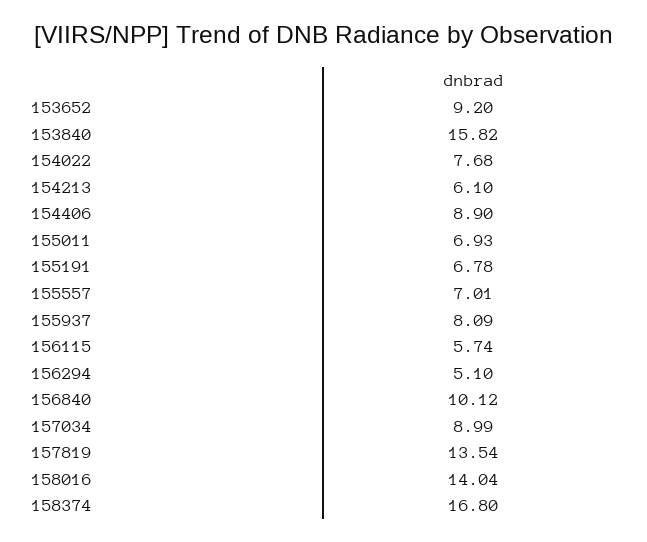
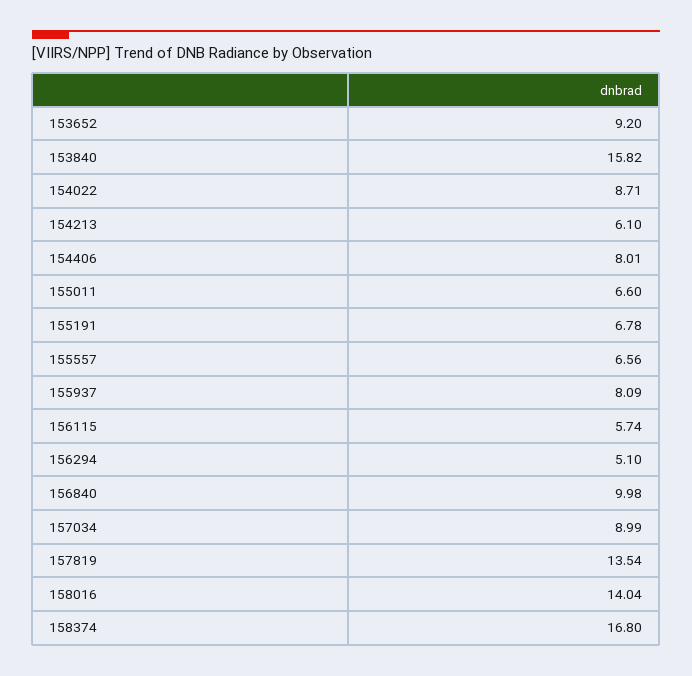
154022: 7.68 -> 8.71
154406: 8.9 -> 8.01
155011: 6.93 -> 6.6
155557: 7.01 -> 6.56
156840: 10.12 -> 9.98

